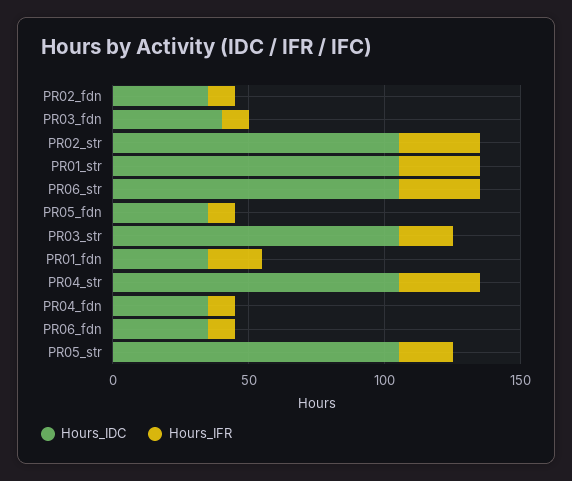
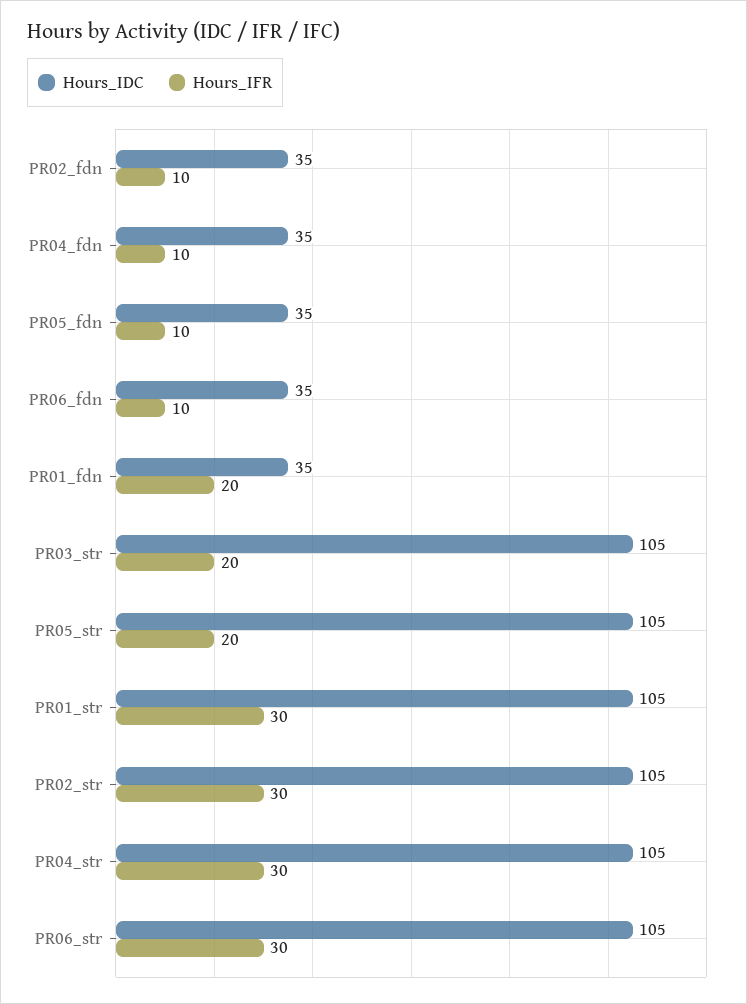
Hours_IDC, PR03_fdn: 40 -> none
Hours_IFR, PR03_fdn: 10 -> none

